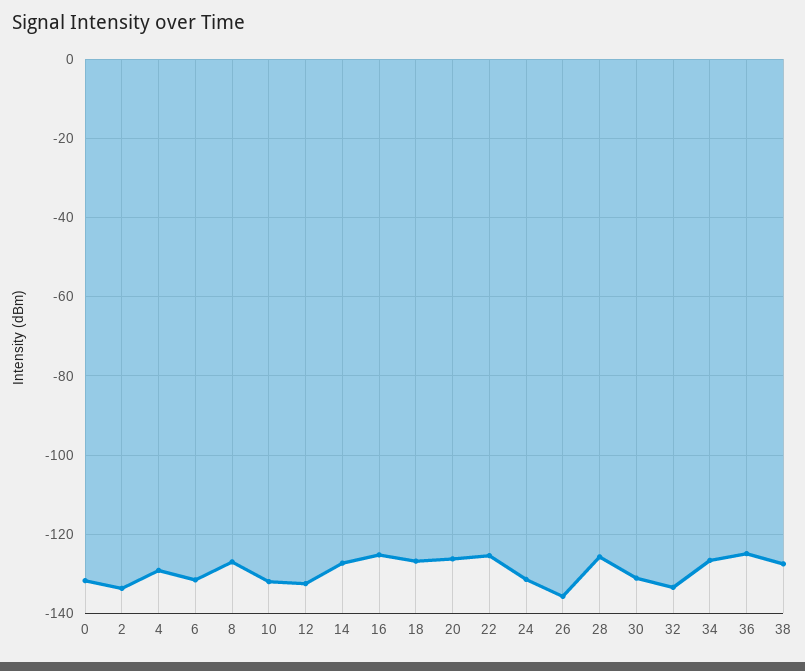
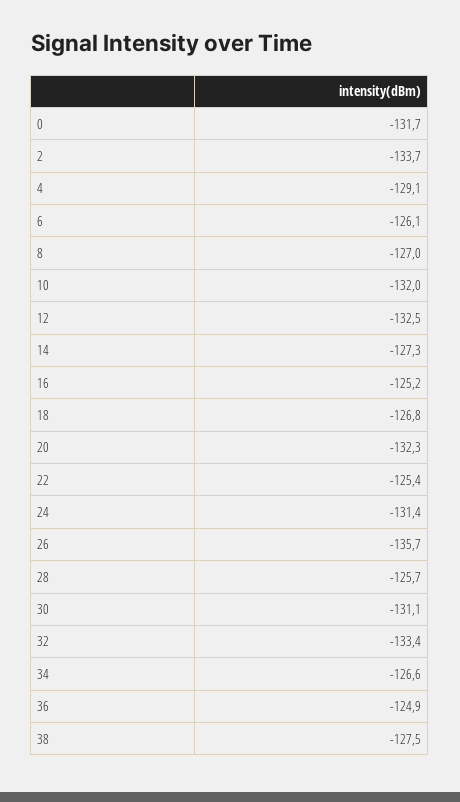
6: -132 -> -126.1
20: -126 -> -132.3

